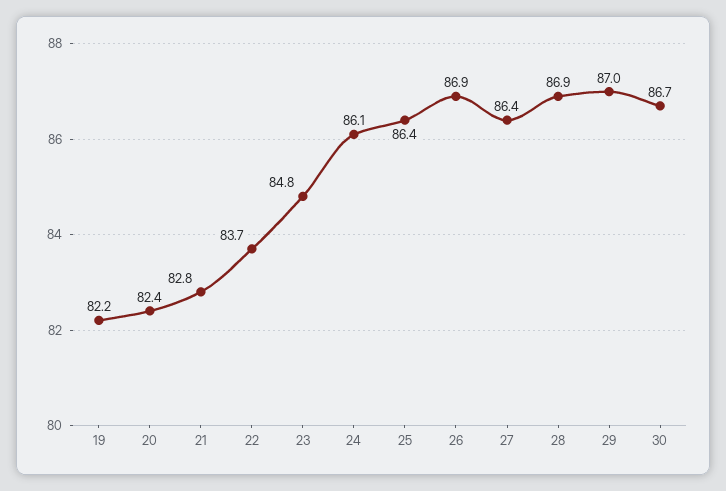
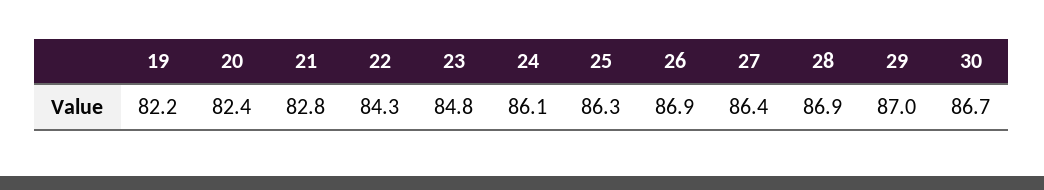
22: 83.7 -> 84.3
25: 86.4 -> 86.3

